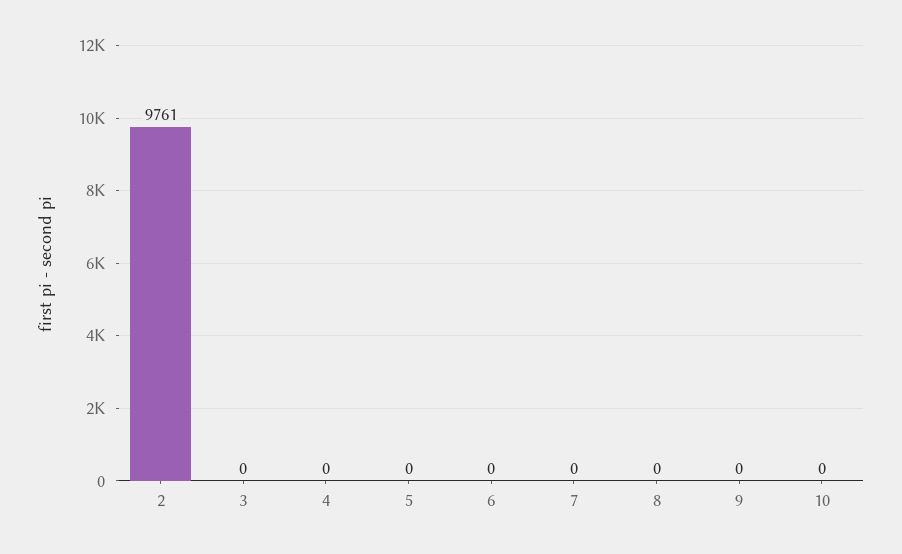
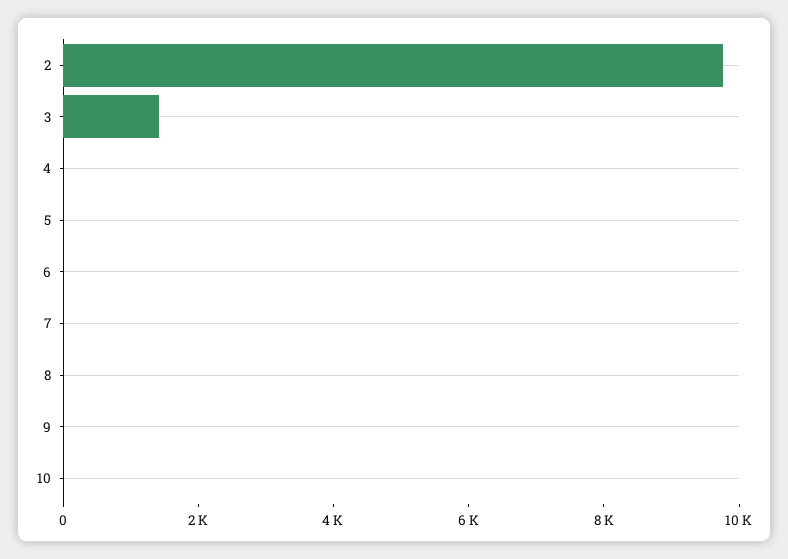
3: 0 -> 1500

